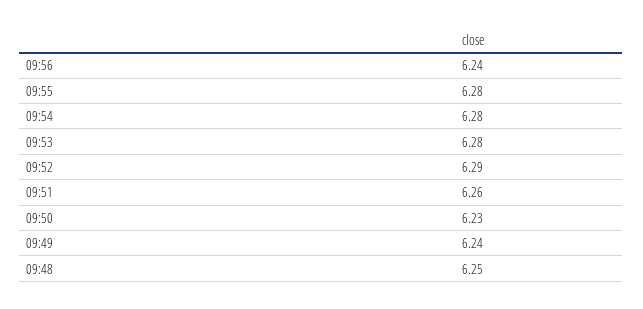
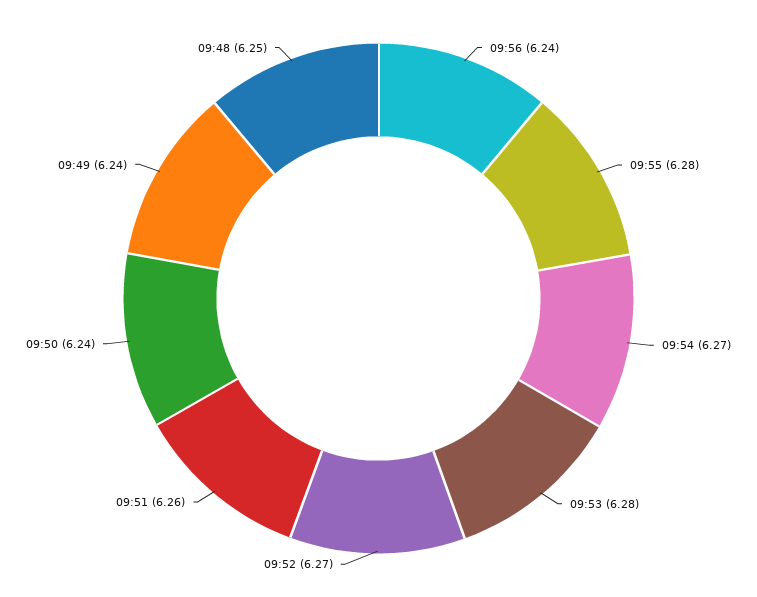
09:54: 6.28 -> 6.27
09:52: 6.29 -> 6.27
09:50: 6.23 -> 6.24

